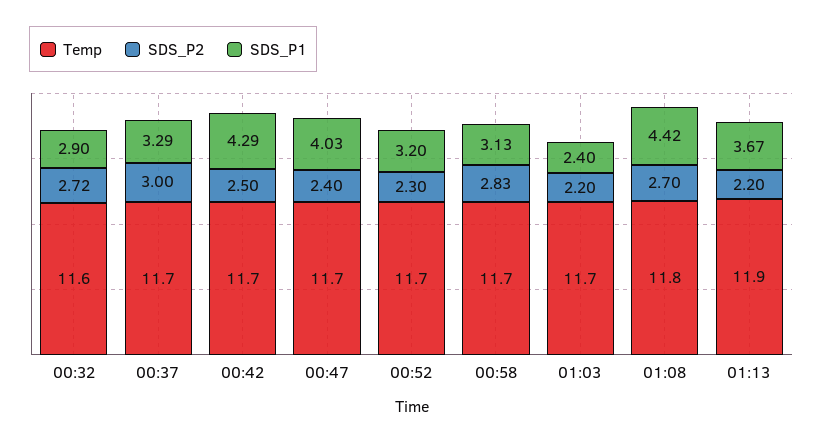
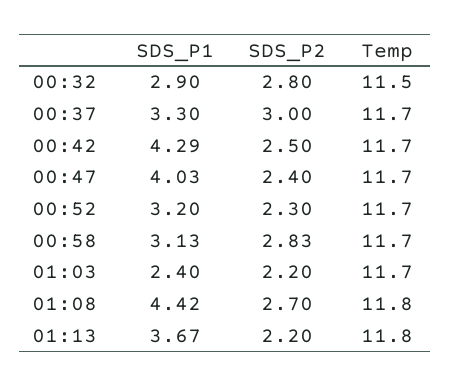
Temp, 00:32: 11.6 -> 11.5
SDS_P2, 00:32: 2.72 -> 2.8
SDS_P1, 00:37: 3.29 -> 3.3
Temp, 01:13: 11.9 -> 11.8

